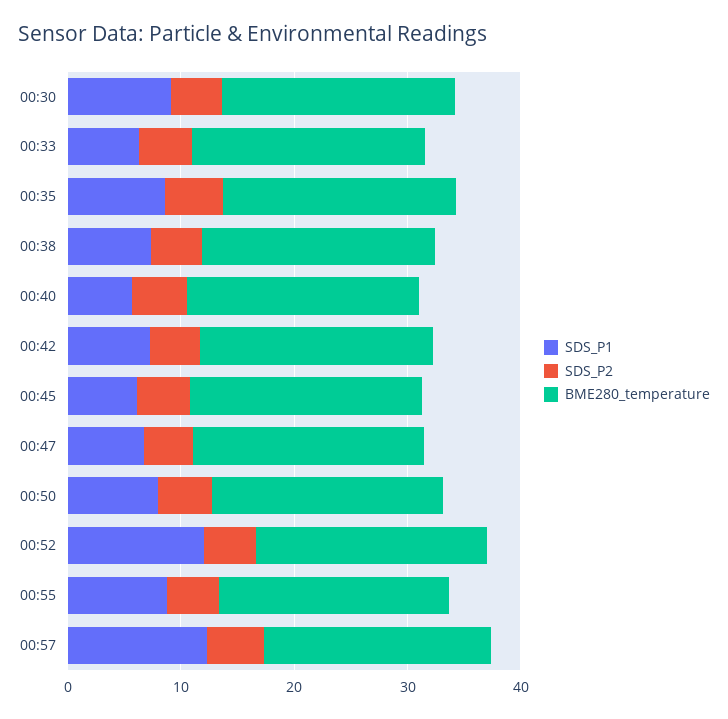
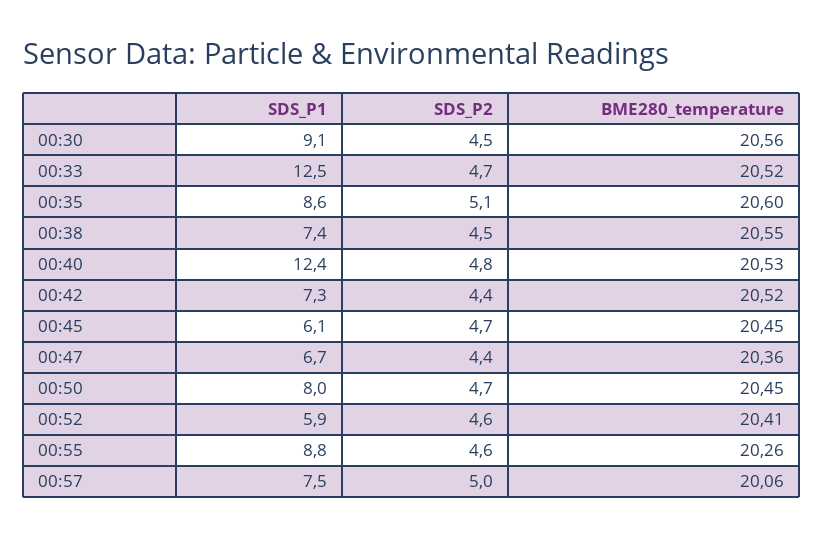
SDS_P1, 00:33: 6 -> 12.5
SDS_P1, 00:40: 6 -> 12.4
SDS_P1, 00:52: 12 -> 5.9
SDS_P1, 00:57: 12 -> 7.5

